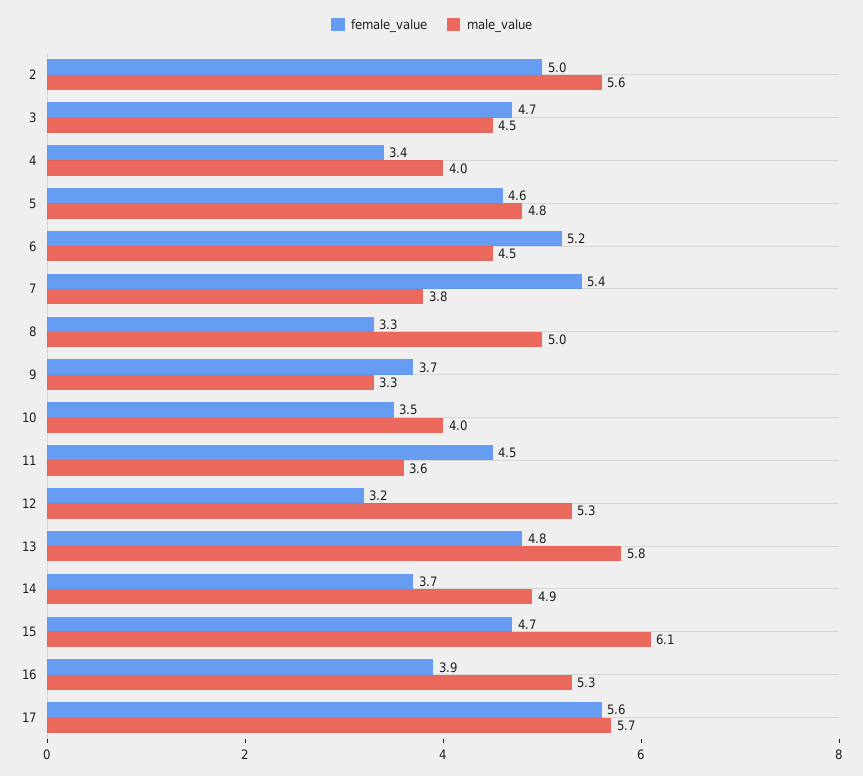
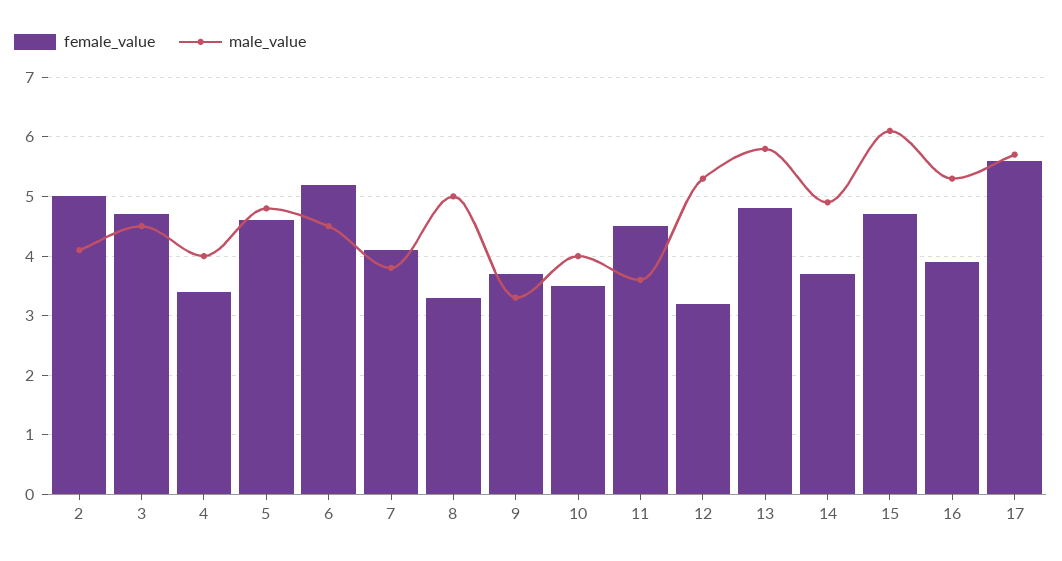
male_value, 2: 5.6 -> 4
female_value, 7: 5.4 -> 4

